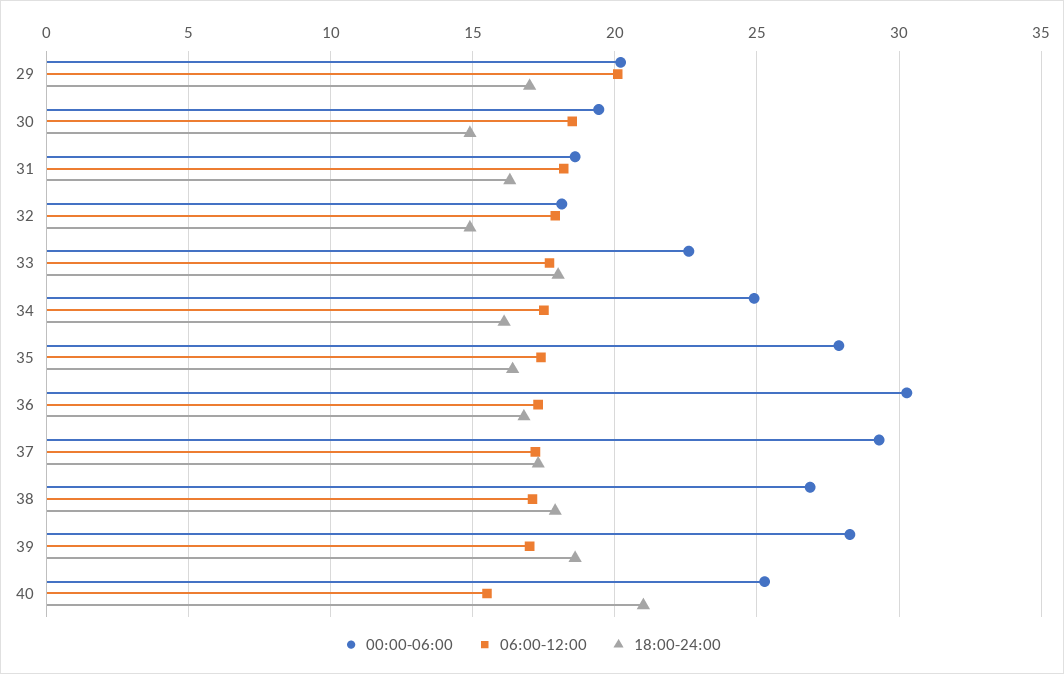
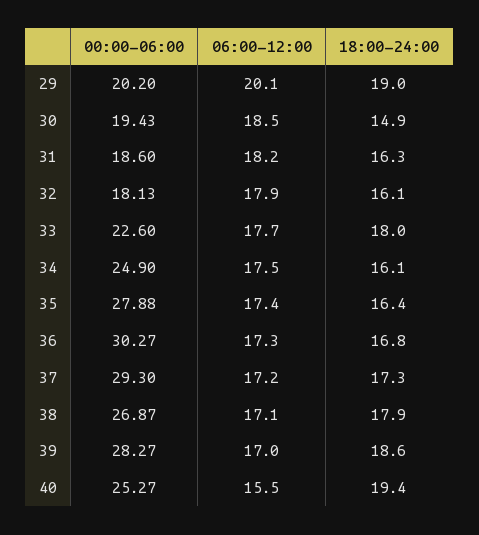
18:00-24:00, 29: 17 -> 19
18:00-24:00, 32: 15 -> 16.1
18:00-24:00, 40: 21 -> 19.4

